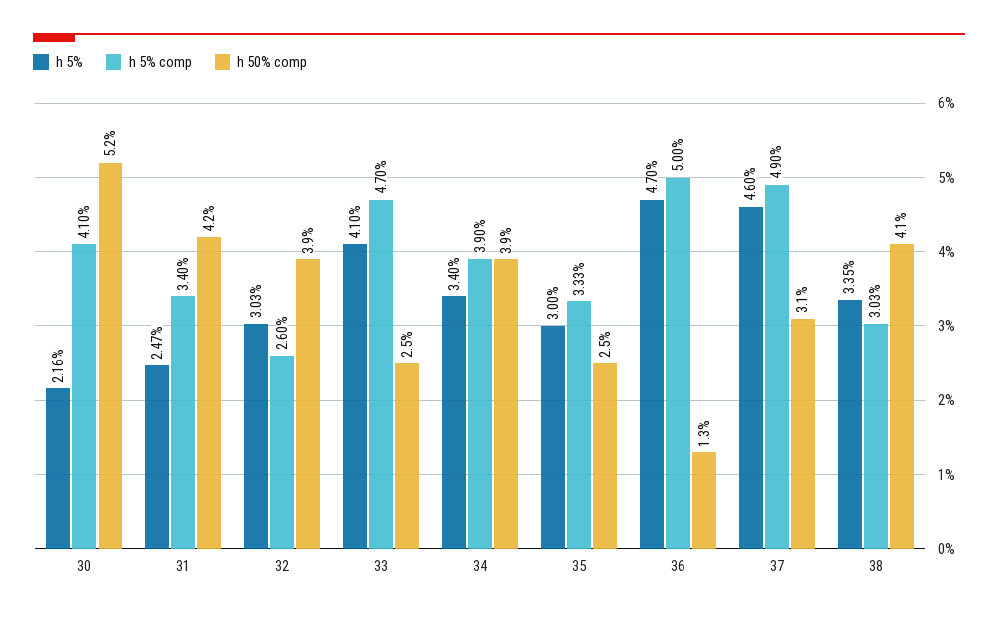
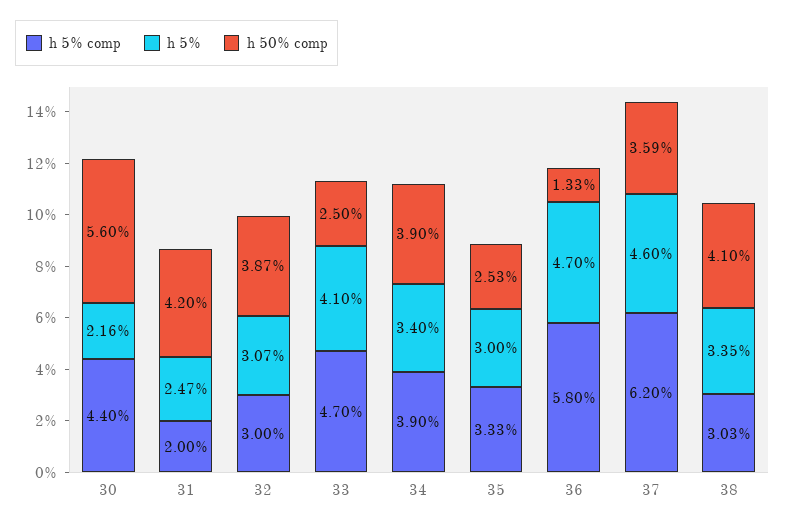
h 5% comp, 30: 4.1 -> 4.4
h 50% comp, 30: 5.2 -> 5.6
h 5% comp, 31: 3.4 -> 2
h 5%, 32: 3.03 -> 3.07
h 5% comp, 32: 2.6 -> 3
h 5% comp, 36: 5 -> 5.8
h 5% comp, 37: 4.9 -> 6.2
h 50% comp, 37: 3.1 -> 3.59

